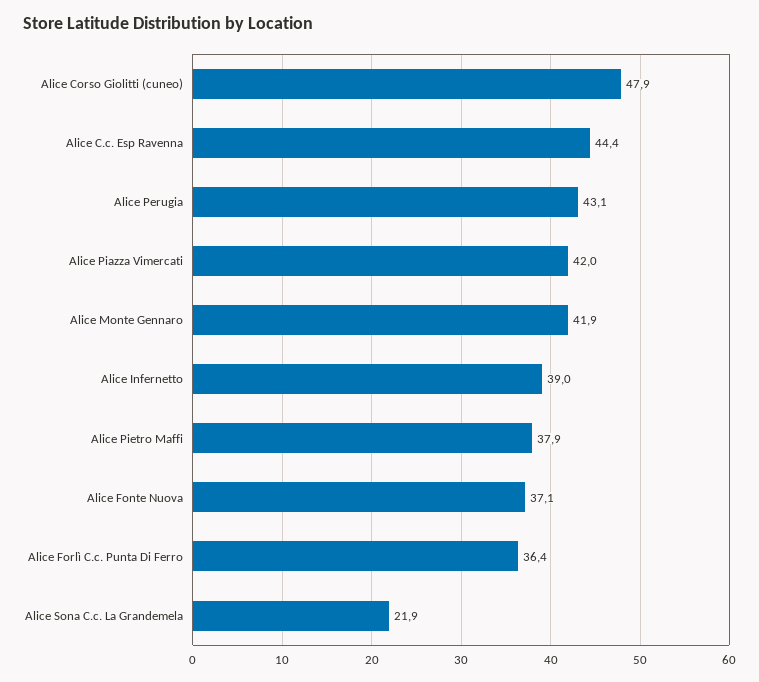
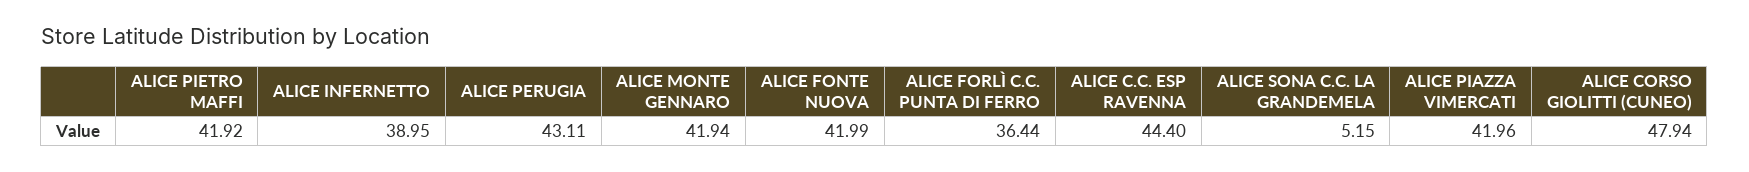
Alice Pietro Maffi: 37.9 -> 41.92
Alice Fonte Nuova: 37.1 -> 41.99
Alice Sona C.c. La Grandemela: 21.9 -> 5.15

